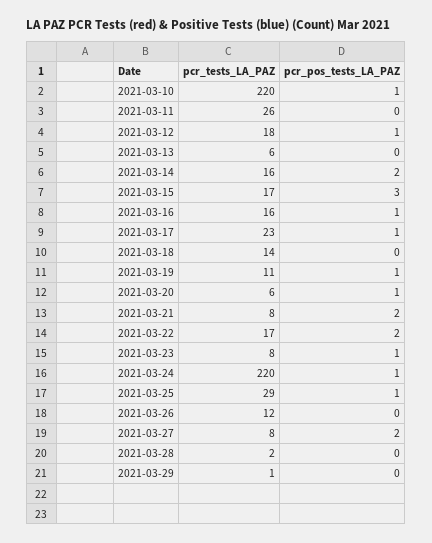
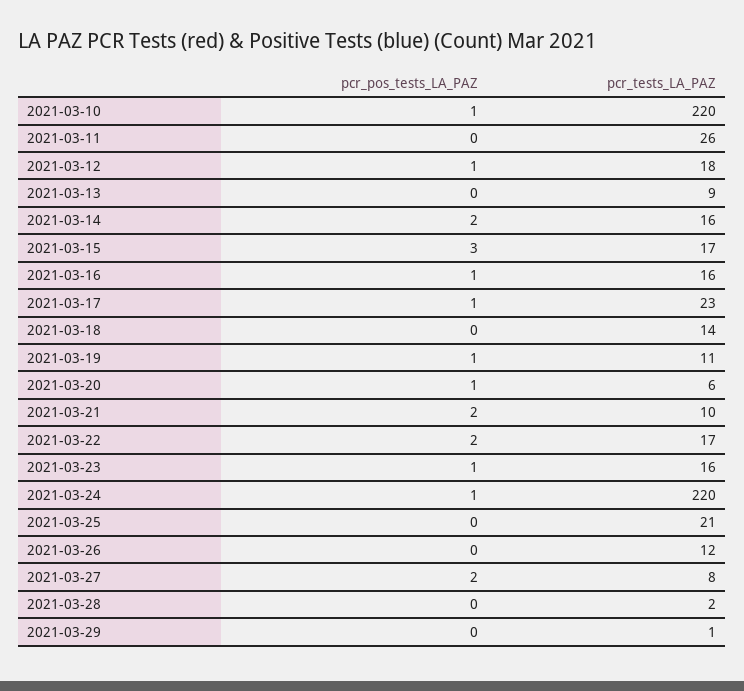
pcr_tests_LA_PAZ, 2021-03-13: 6 -> 9
pcr_tests_LA_PAZ, 2021-03-21: 8 -> 10
pcr_tests_LA_PAZ, 2021-03-23: 8 -> 16
pcr_tests_LA_PAZ, 2021-03-25: 29 -> 21
pcr_pos_tests_LA_PAZ, 2021-03-25: 1 -> 0

